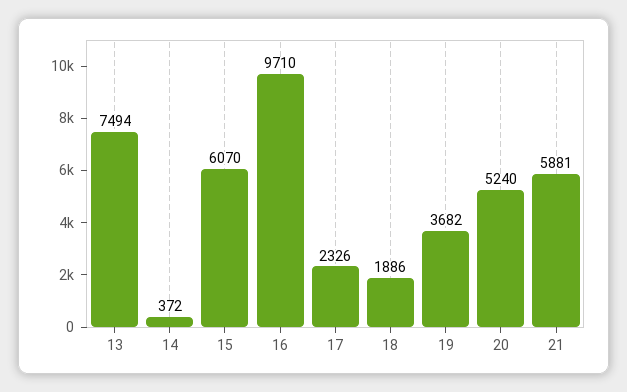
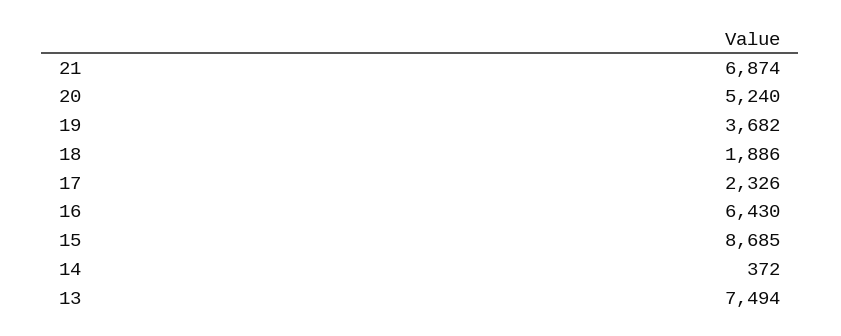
15: 6070 -> 8685
16: 9710 -> 6430
21: 5881 -> 6874

